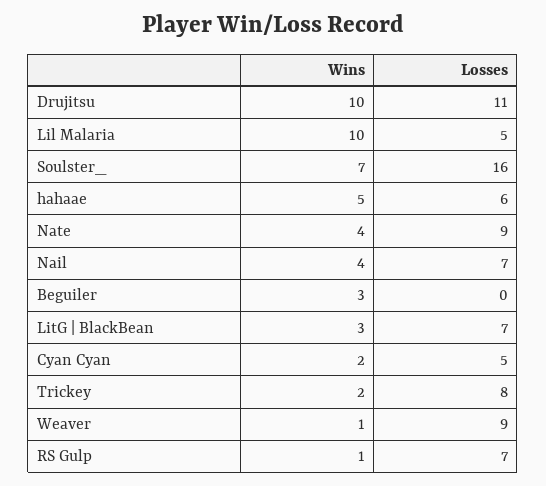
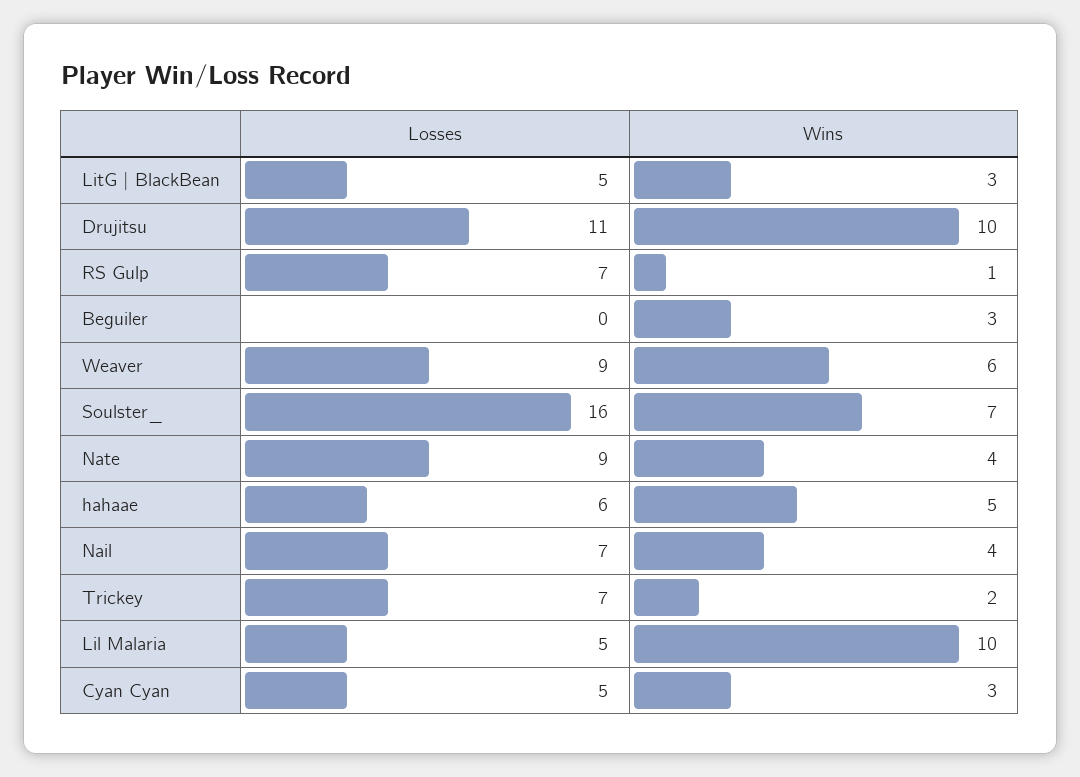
Losses, LitG | BlackBean: 7 -> 5
Wins, Cyan Cyan: 2 -> 3
Losses, Trickey: 8 -> 7
Wins, Weaver: 1 -> 6

